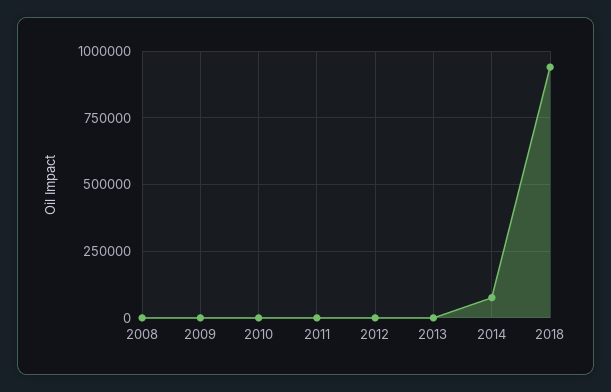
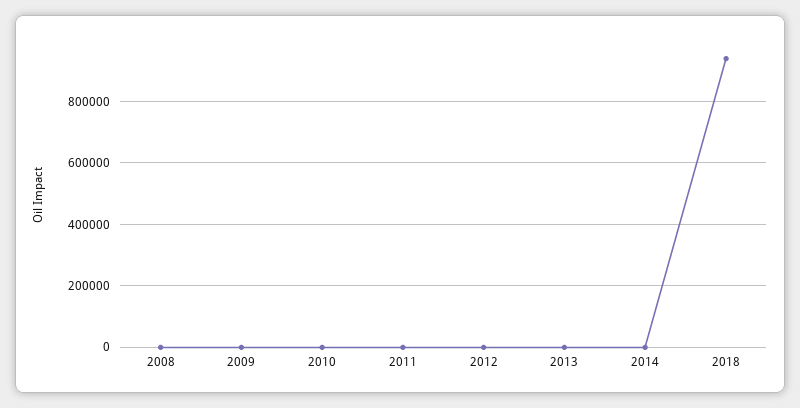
2014: 75000 -> 0

